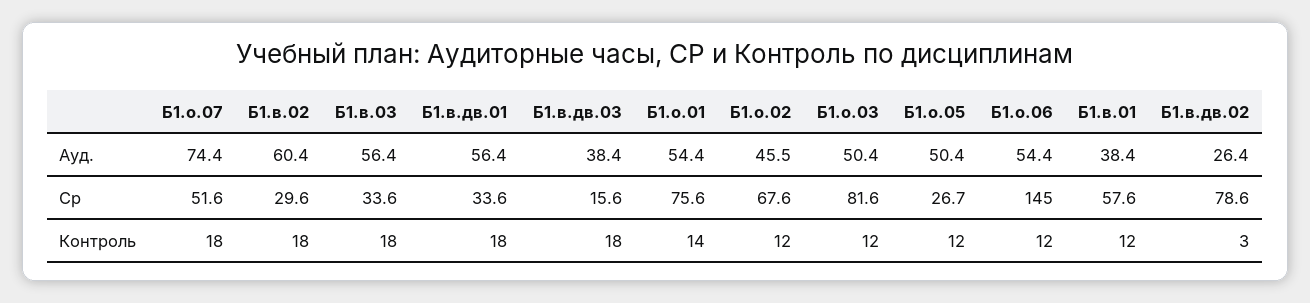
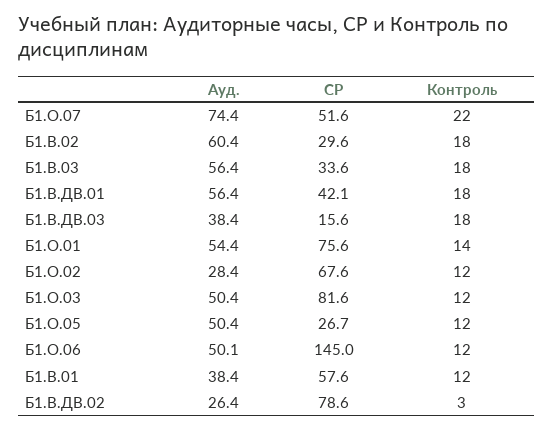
Б1.о.02, Ауд.: 45.5 -> 28.4
Б1.о.06, Ауд.: 54.4 -> 50.1
Б1.в.дв.01, Ср: 33.6 -> 42.1
Б1.о.07, Контроль: 18 -> 22

